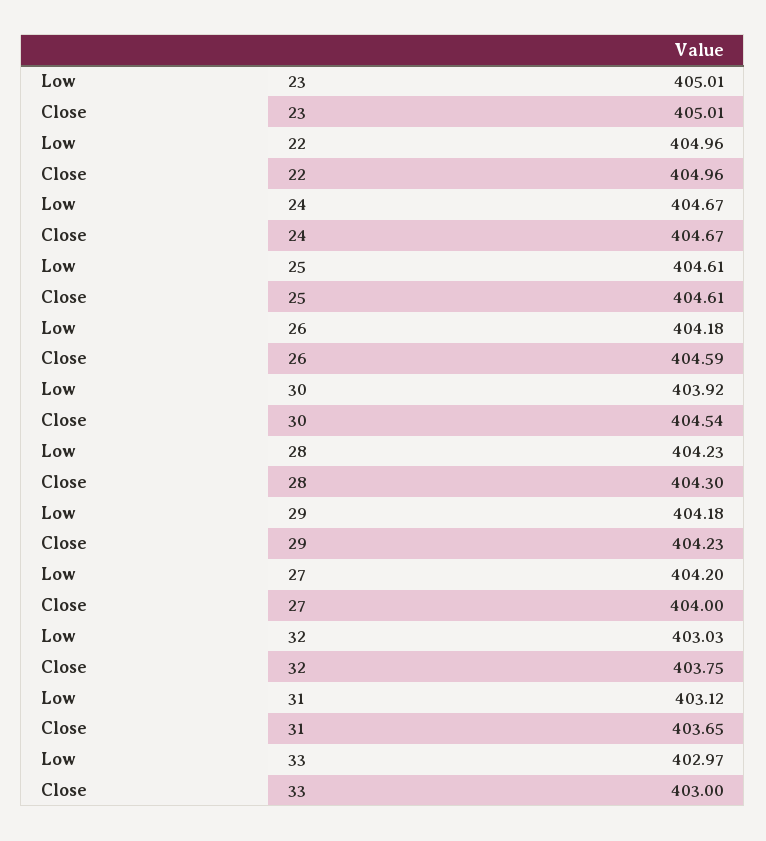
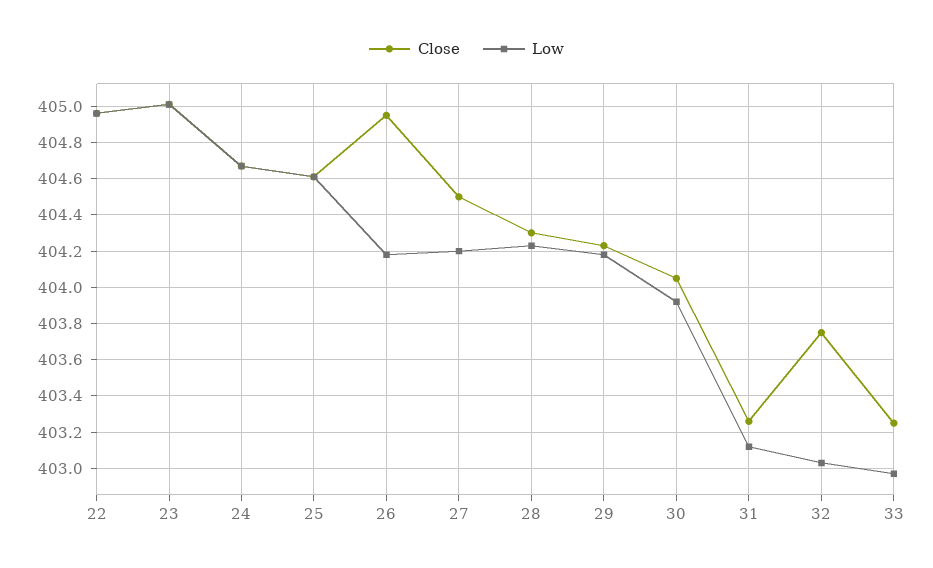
Close, 26: 404.59 -> 404.95
Close, 30: 404.54 -> 404.05
Close, 27: 404 -> 404.5
Close, 31: 403.65 -> 403.25
Close, 33: 403 -> 403.25

